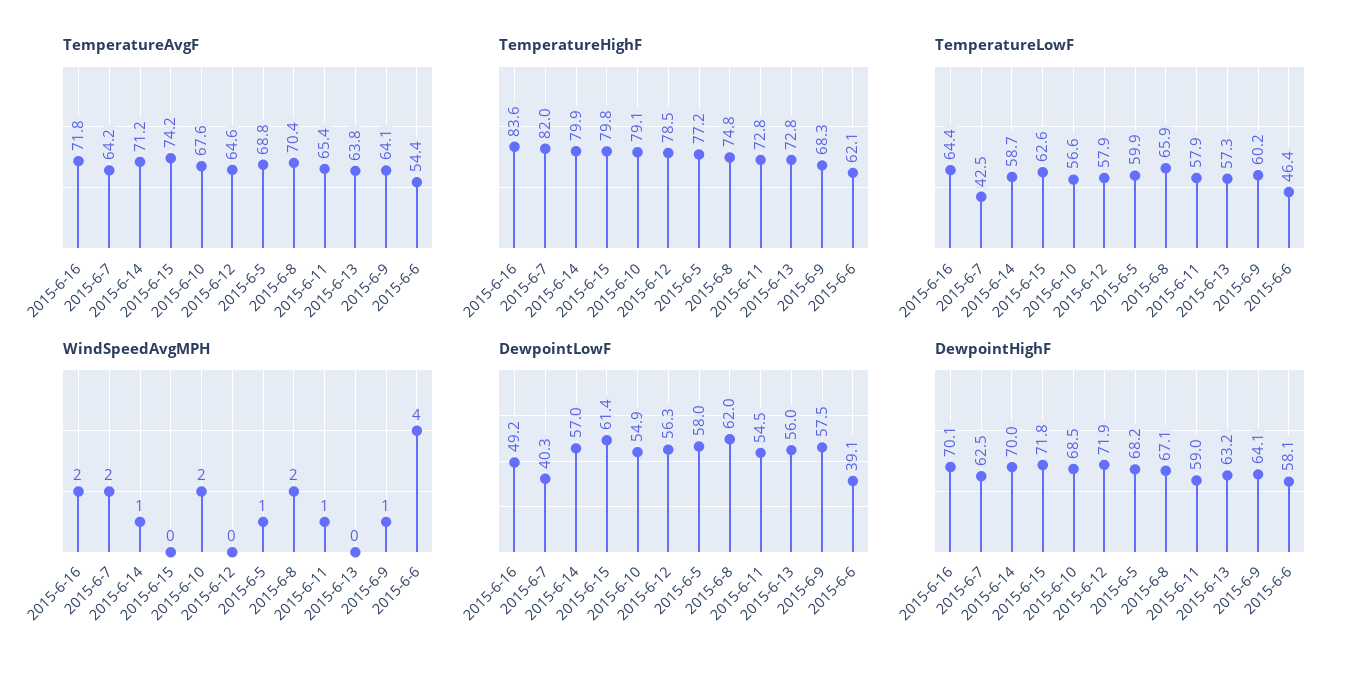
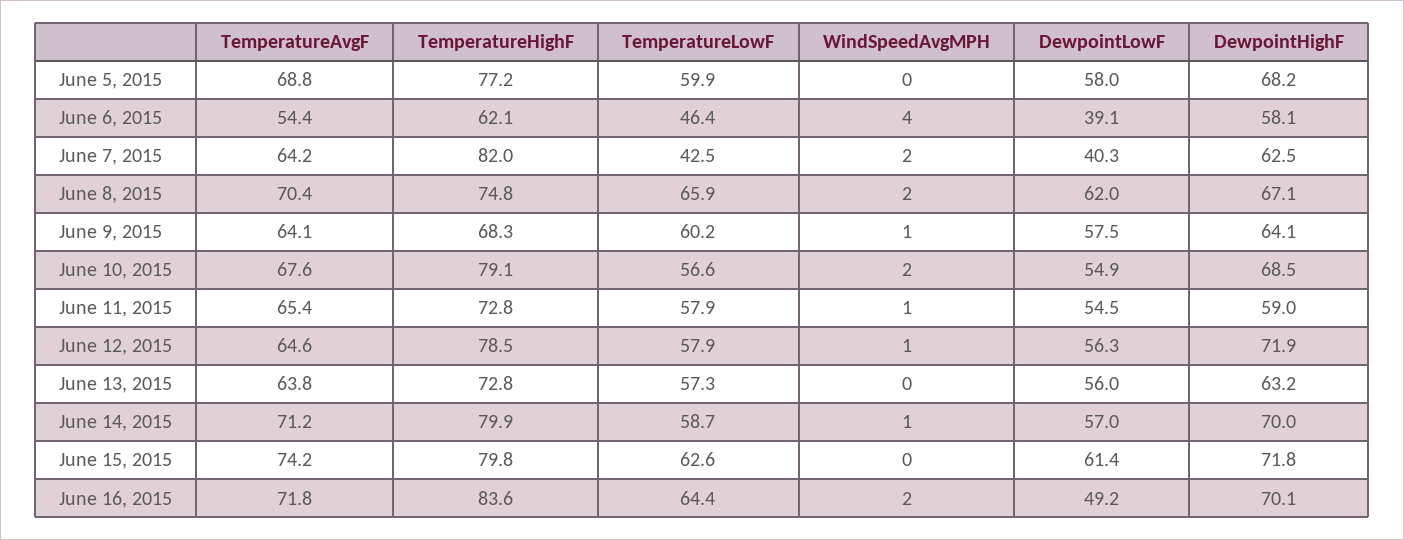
WindSpeedAvgMPH, 2015-6-12: 0 -> 1
WindSpeedAvgMPH, 2015-6-5: 1 -> 0

